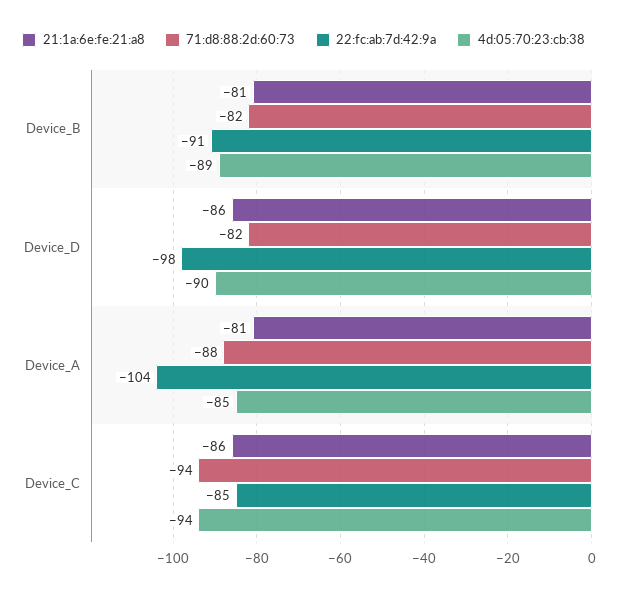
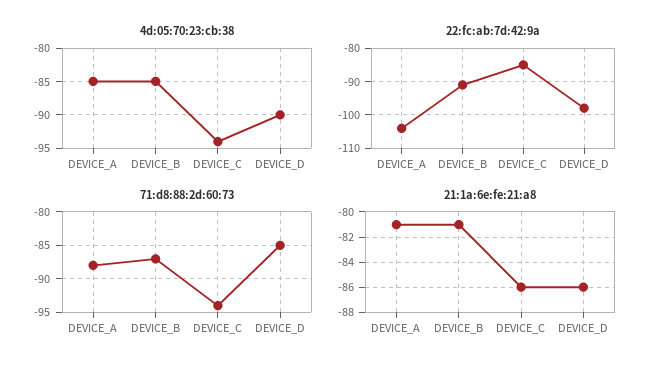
71:d8:88:2d:60:73, Device_B: -82 -> -87
4d:05:70:23:cb:38, Device_B: -89 -> -85
71:d8:88:2d:60:73, Device_D: -82 -> -85

